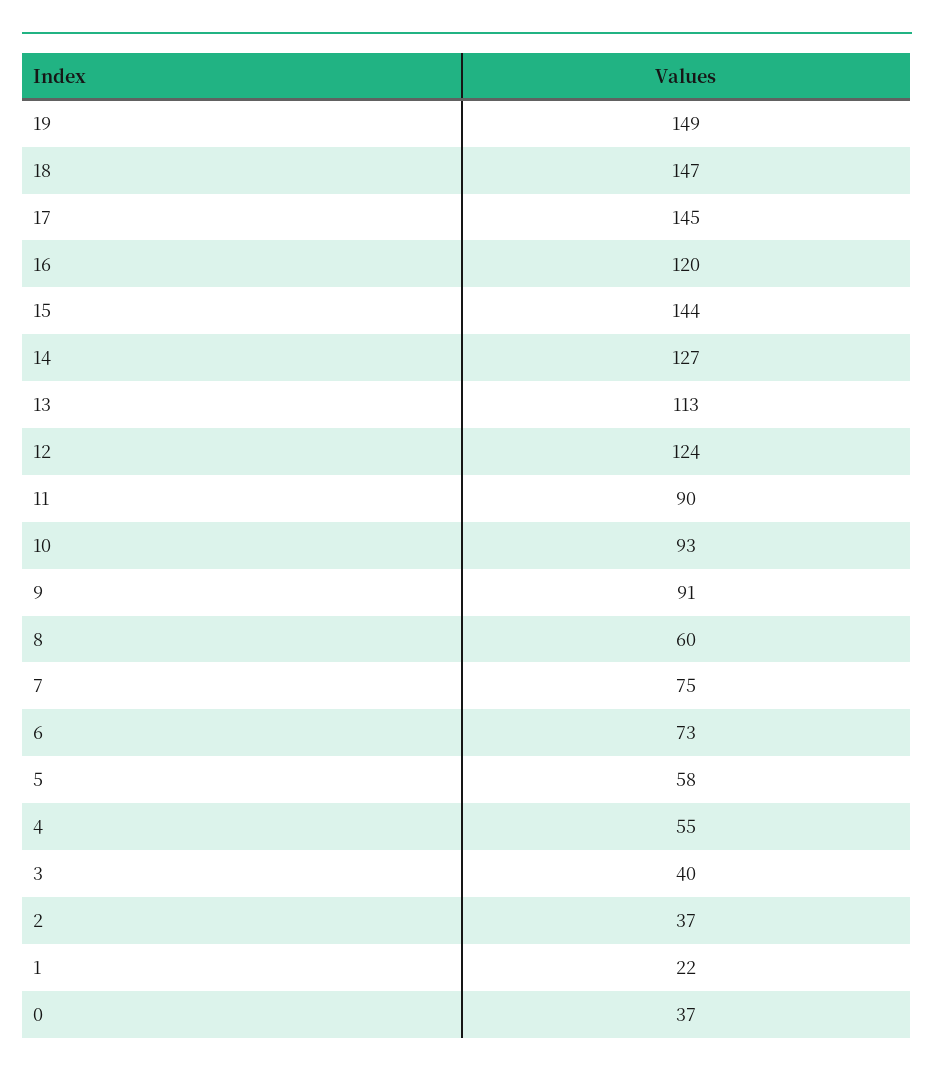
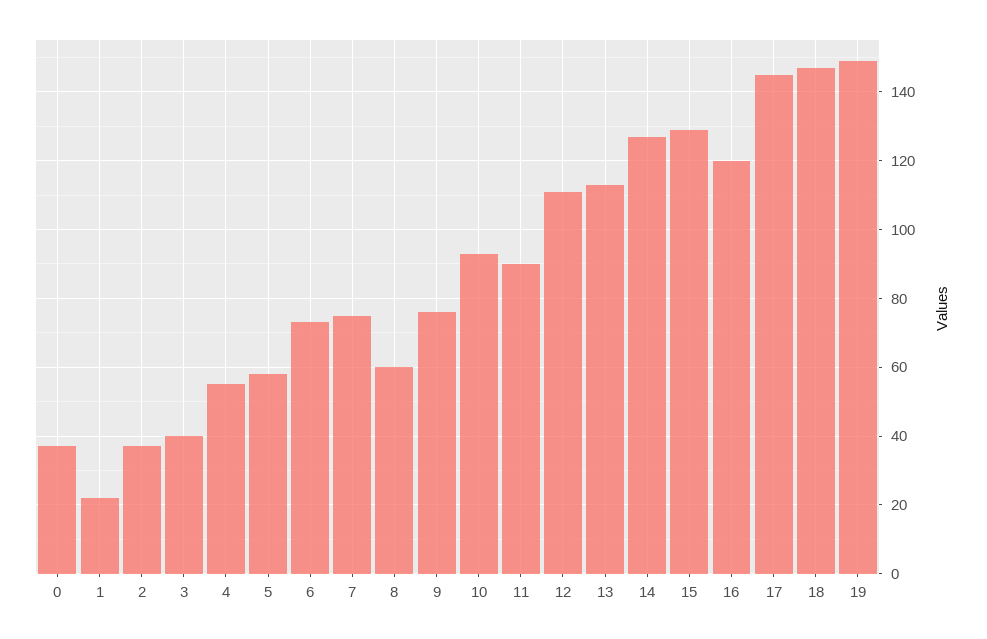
15: 144 -> 130
12: 124 -> 110
9: 91 -> 75

